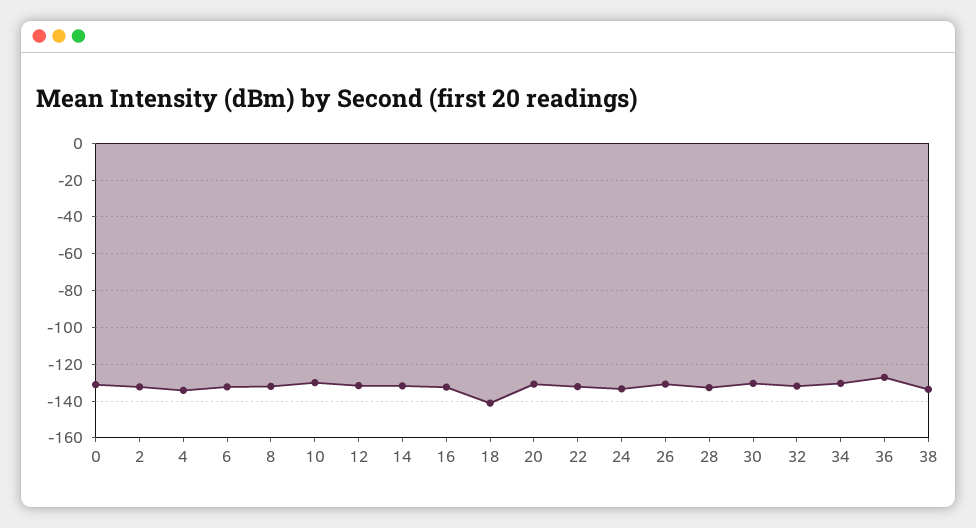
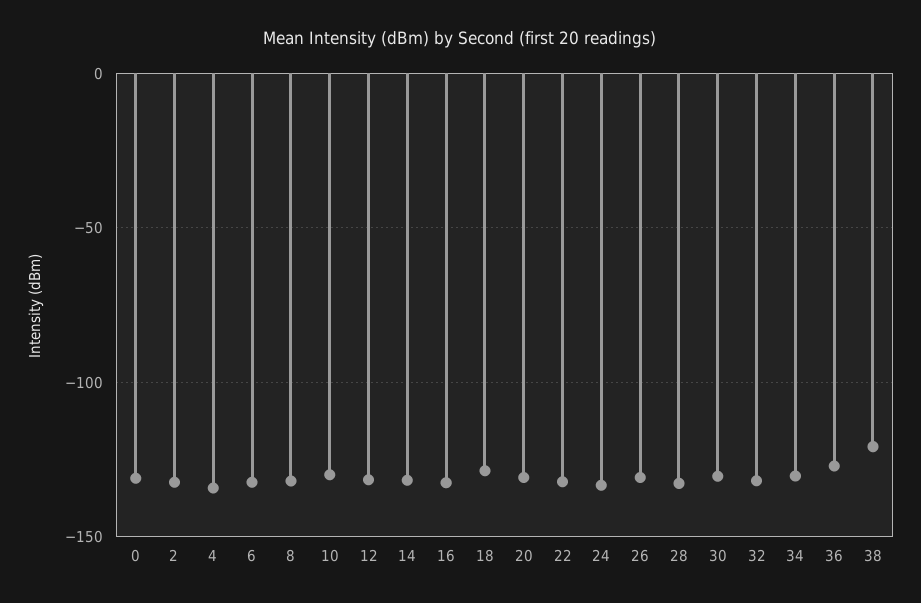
18: -140 -> -130
38: -135 -> -120

